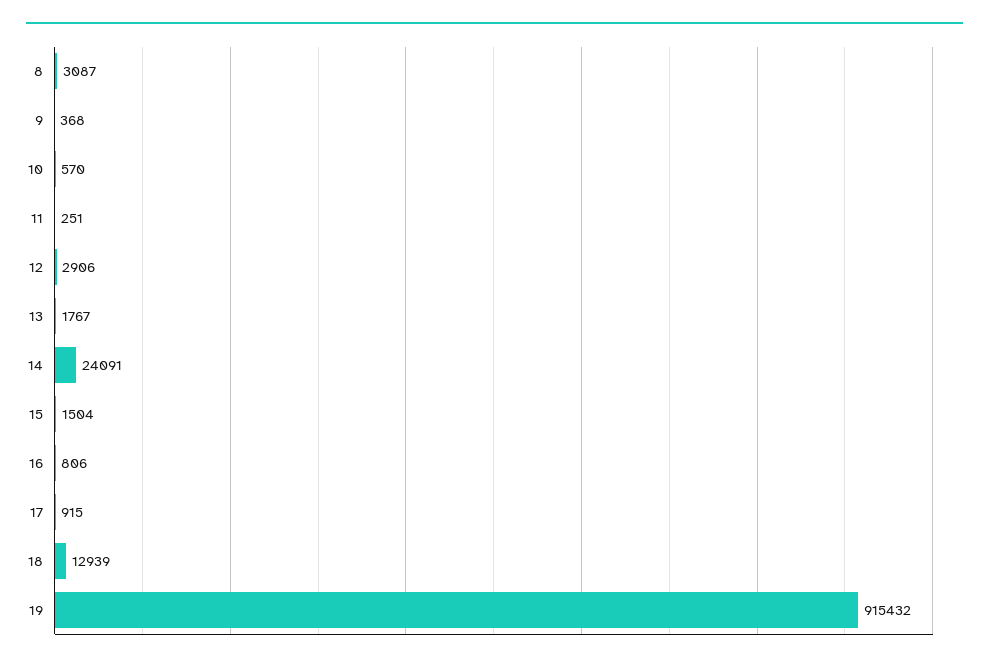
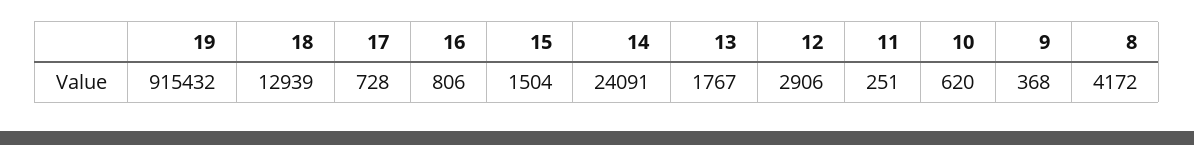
8: 3087 -> 4172
10: 570 -> 620
17: 915 -> 728

